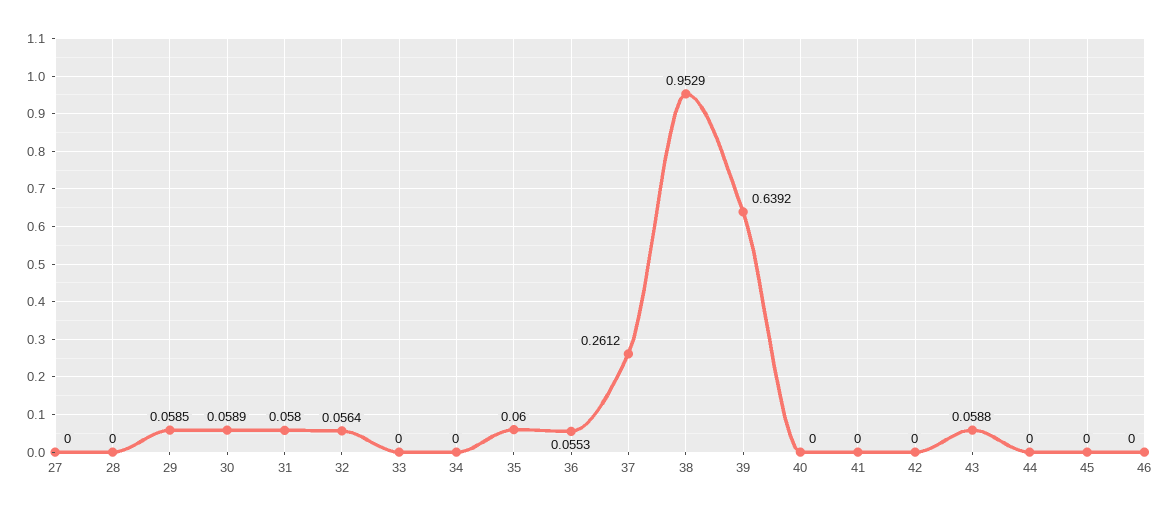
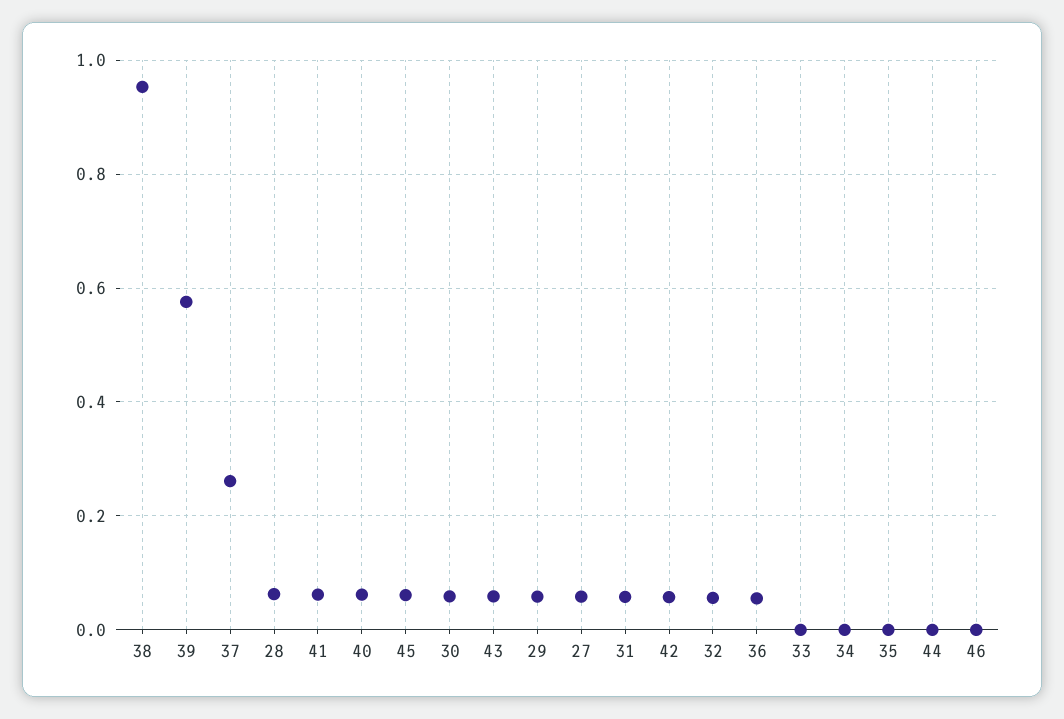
27: 0 -> 0.06
28: 0 -> 0.06
35: 0.06 -> 0
39: 0.6392 -> 0.58
40: 0 -> 0.06
41: 0 -> 0.06
42: 0 -> 0.06
45: 0 -> 0.06

